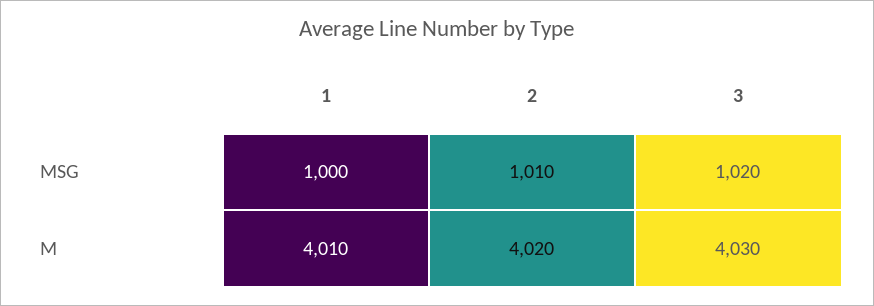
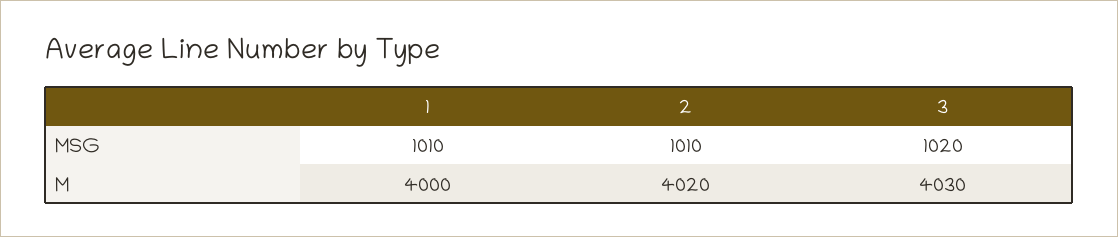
1, MSG: 1000 -> 1010
1, M: 4010 -> 4000

